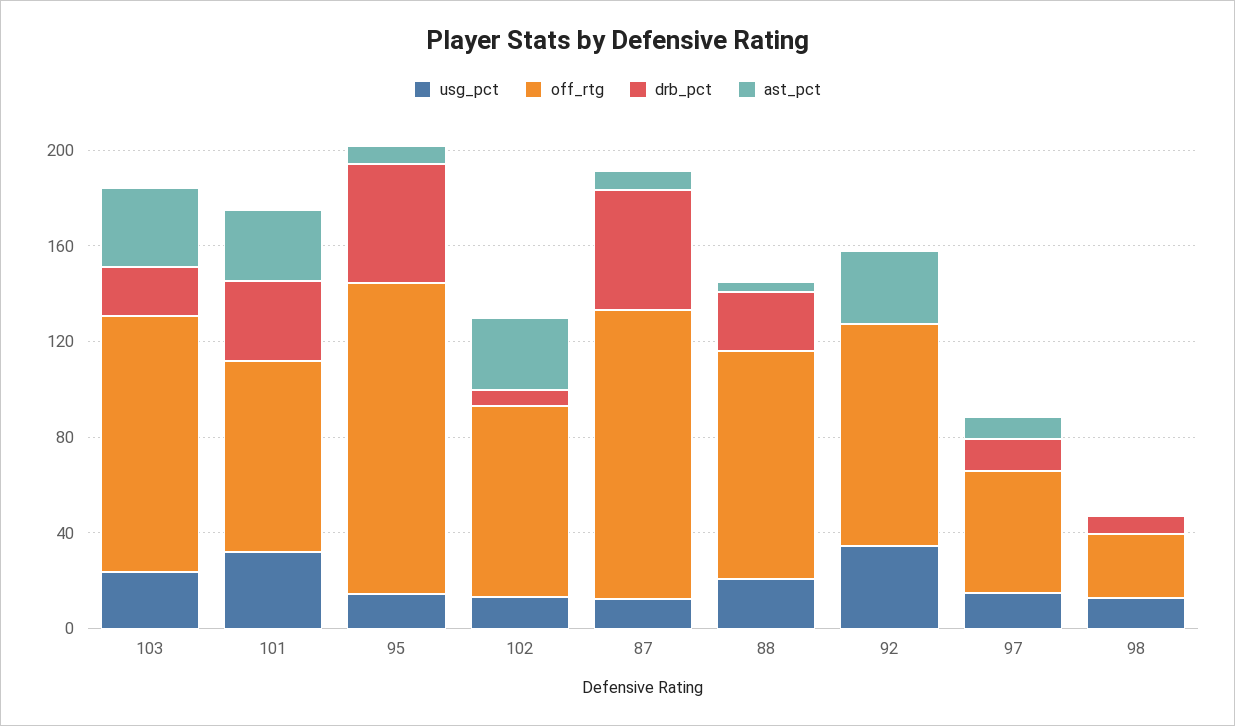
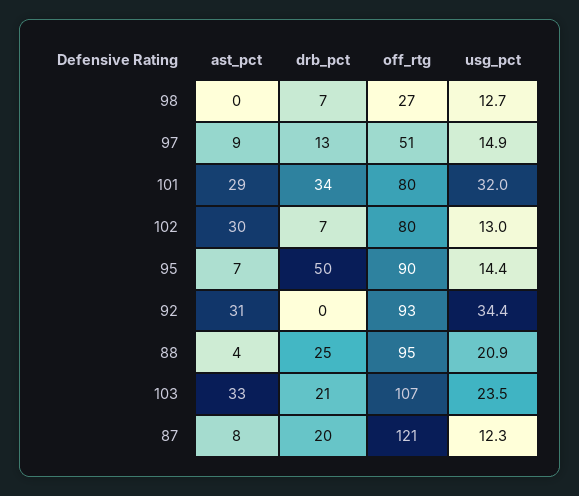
off_rtg, 95: 130 -> 90
drb_pct, 87: 50 -> 20

